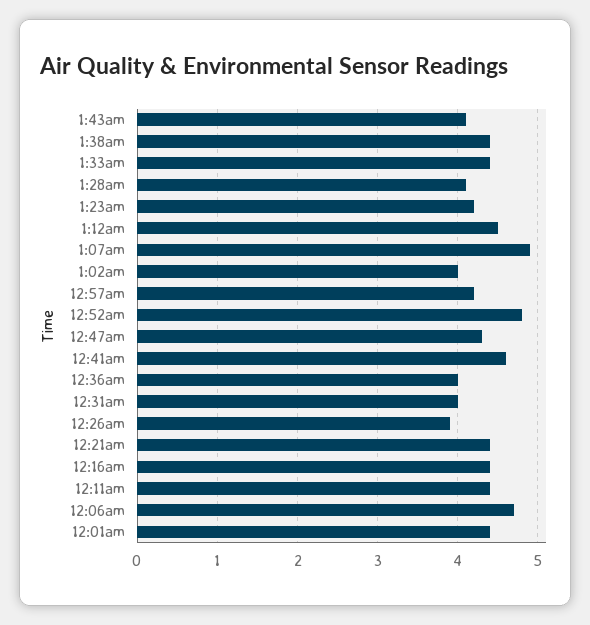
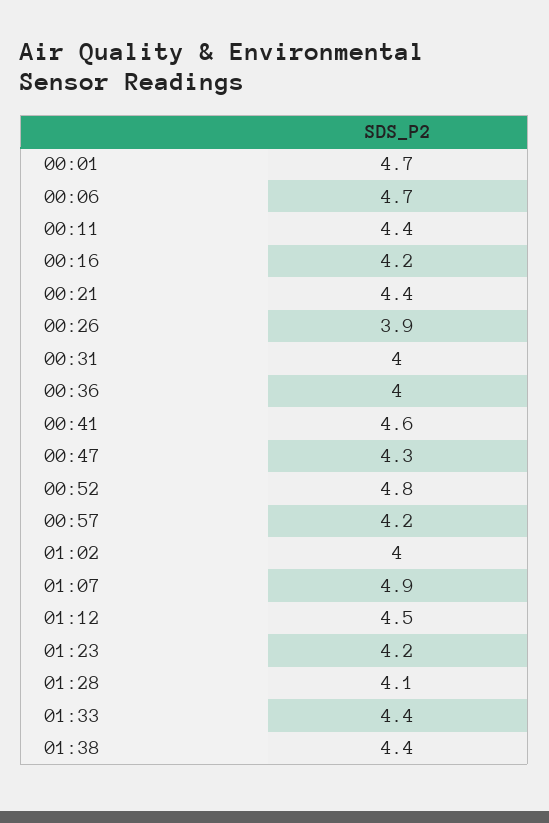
1:43am: 4.1 -> none
12:16am: 4.4 -> 4.2
12:01am: 4.4 -> 4.7

